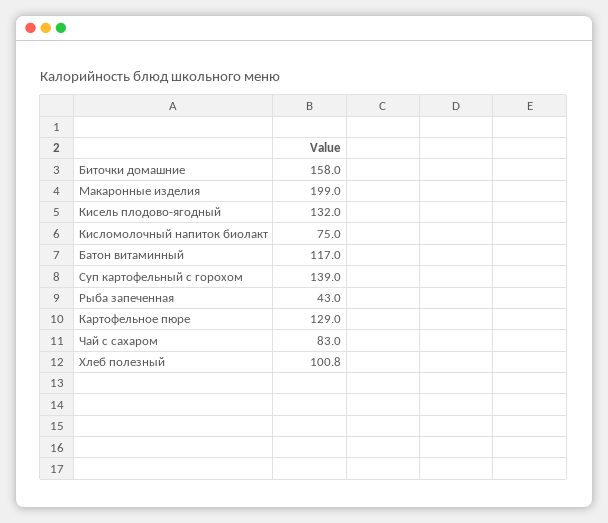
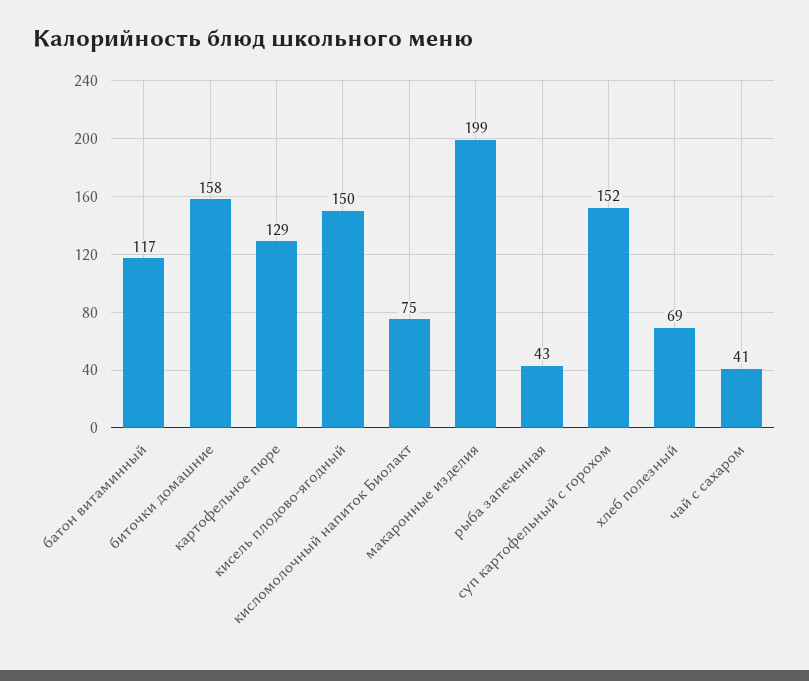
Кисель плодово-ягодный: 132 -> 150
Суп картофельный с горохом: 139 -> 152
Чай с сахаром: 83 -> 41
Хлеб полезный: 100.8 -> 69

